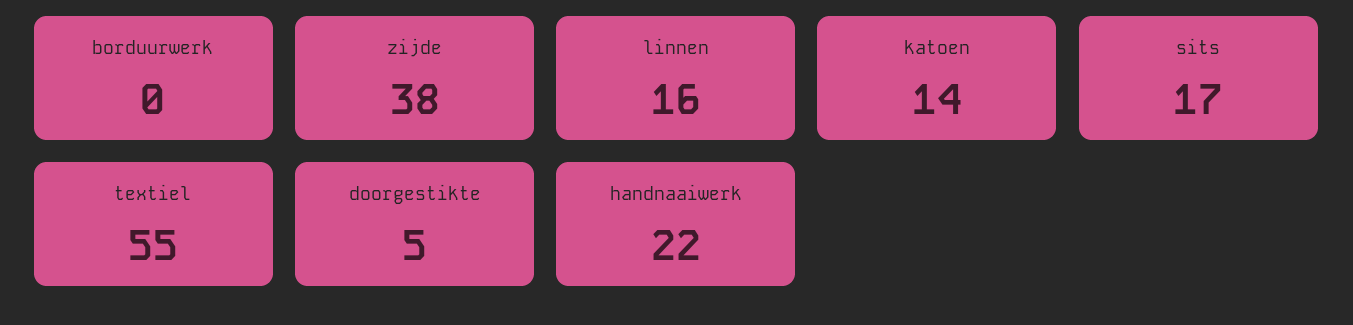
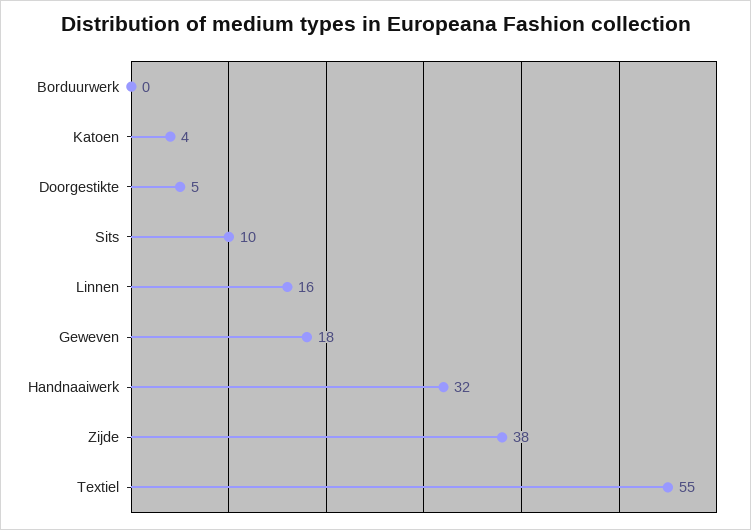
katoen: 14 -> 4
sits: 17 -> 10
handnaaiwerk: 22 -> 32
Geweven: none -> 18

